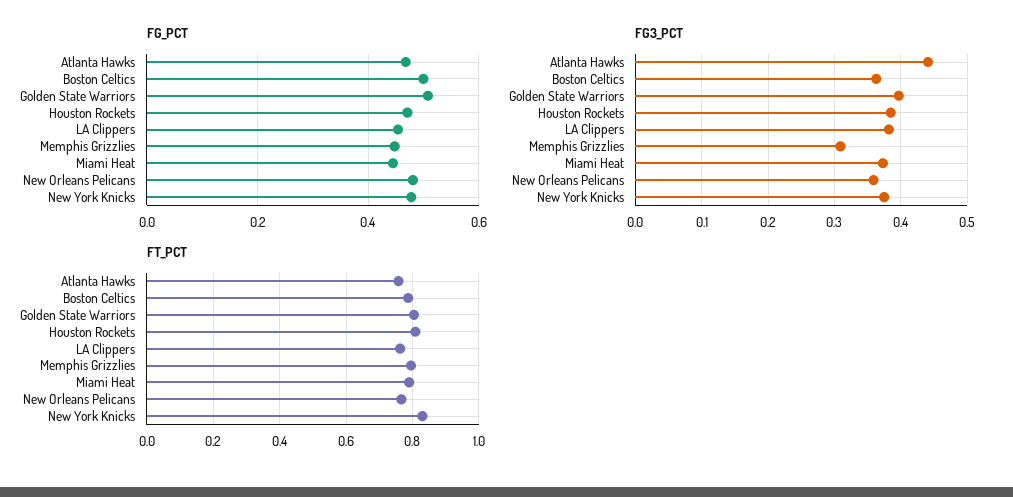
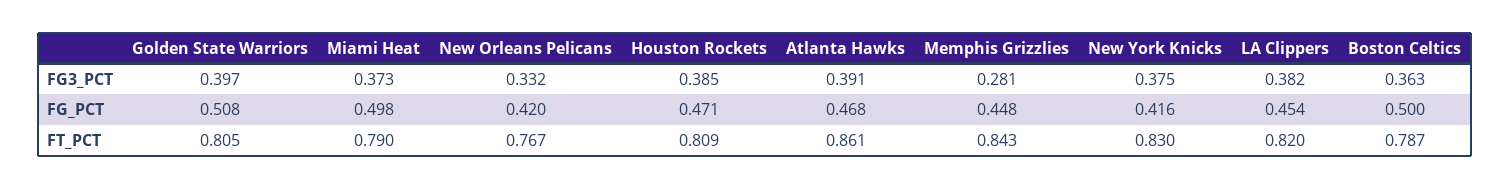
FG_PCT, Miami Heat: 0.44 -> 0.498
FG_PCT, New Orleans Pelicans: 0.48 -> 0.42
FG_PCT, New York Knicks: 0.48 -> 0.416
FG3_PCT, Atlanta Hawks: 0.44 -> 0.391
FG3_PCT, Memphis Grizzlies: 0.31 -> 0.281
FG3_PCT, New Orleans Pelicans: 0.36 -> 0.332
FT_PCT, Atlanta Hawks: 0.76 -> 0.861
FT_PCT, LA Clippers: 0.76 -> 0.82
FT_PCT, Memphis Grizzlies: 0.8 -> 0.843

